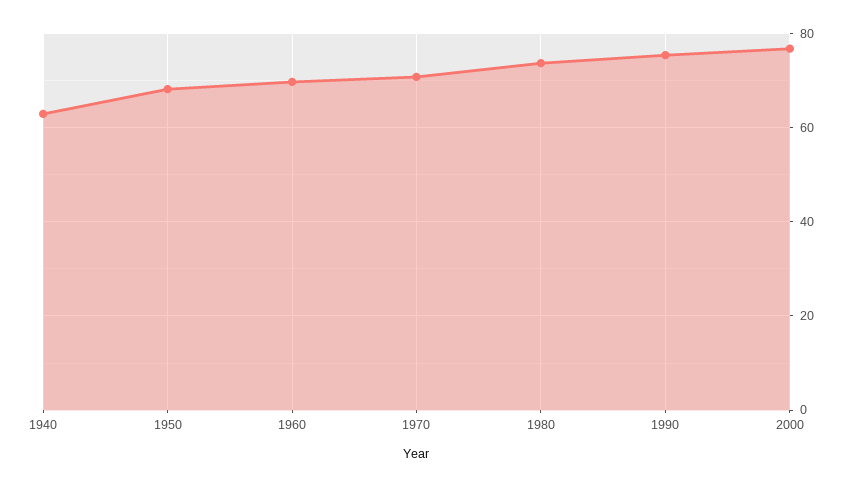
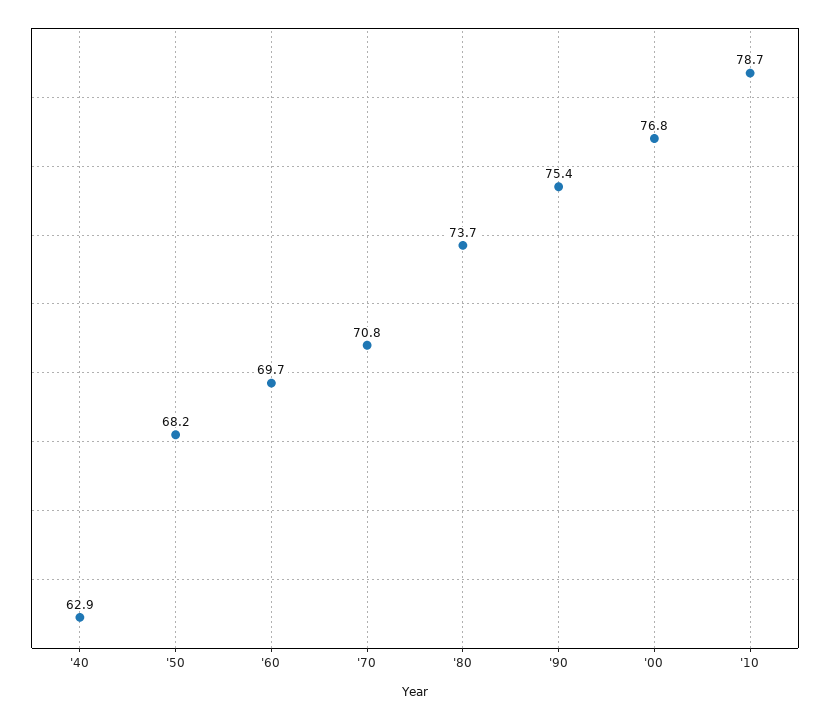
'10: none -> 78.7

